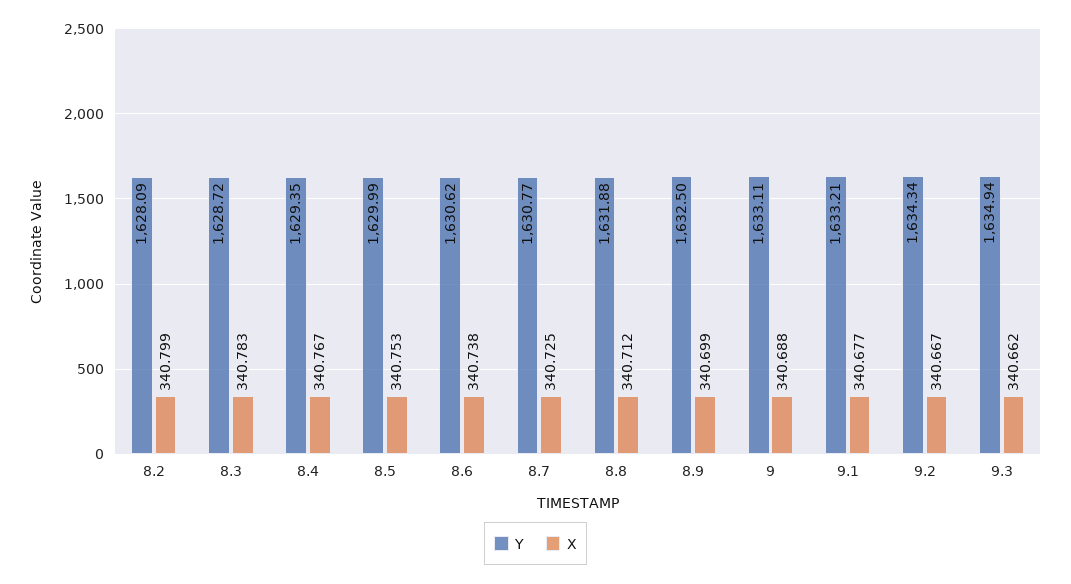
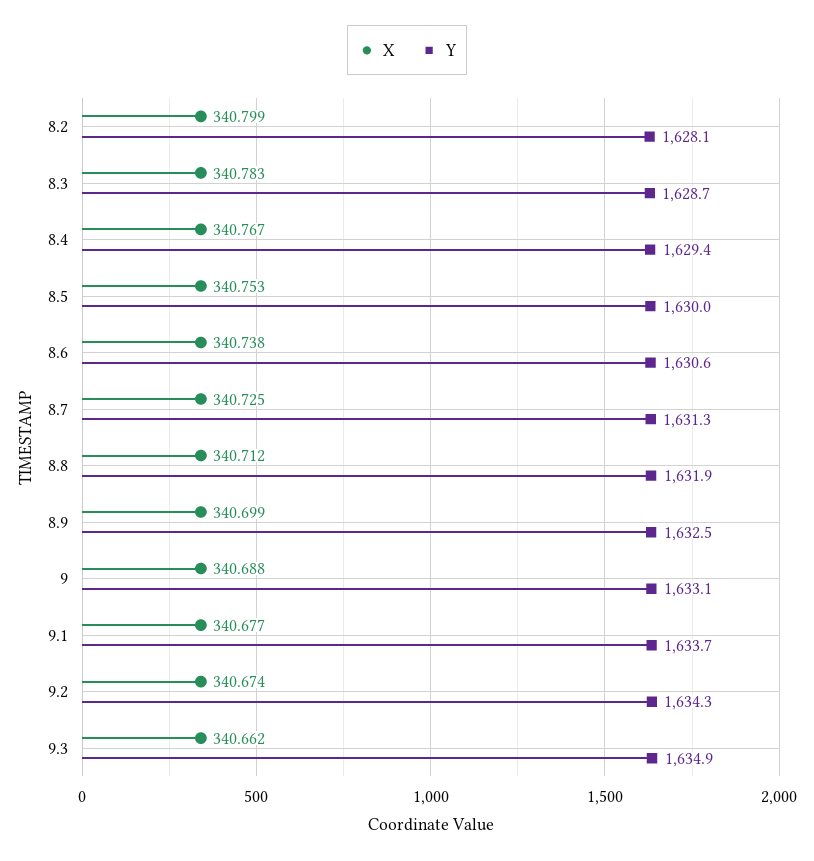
Y, 8.7: 1630.77 -> 1631.3
Y, 9.1: 1633.21 -> 1633.7
X, 9.2: 340.667 -> 340.674

